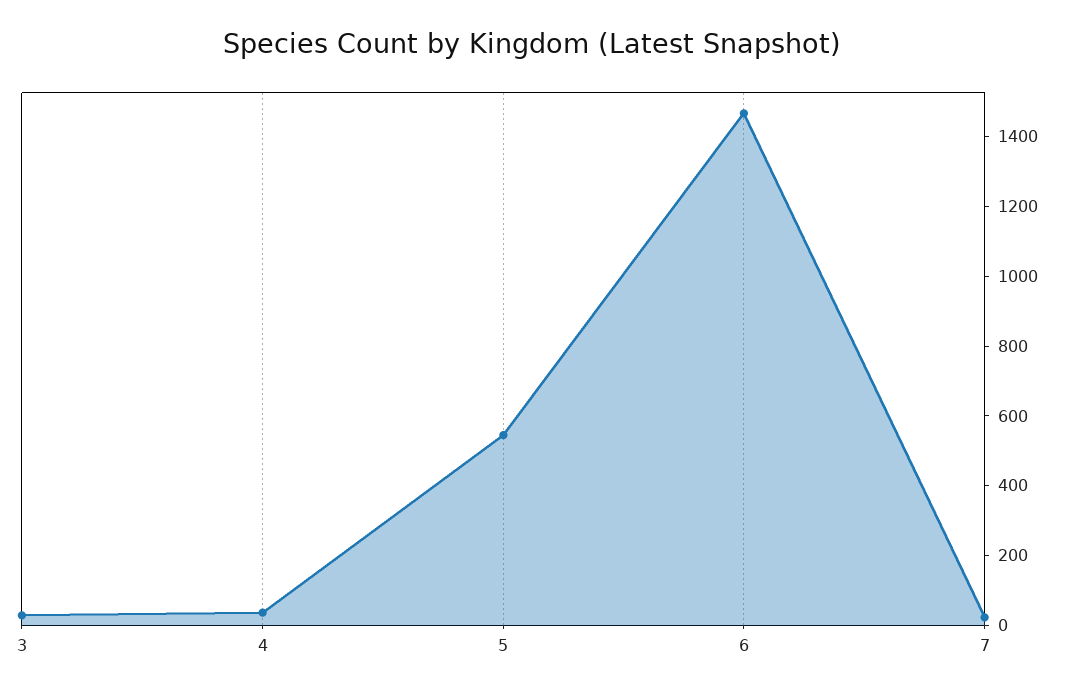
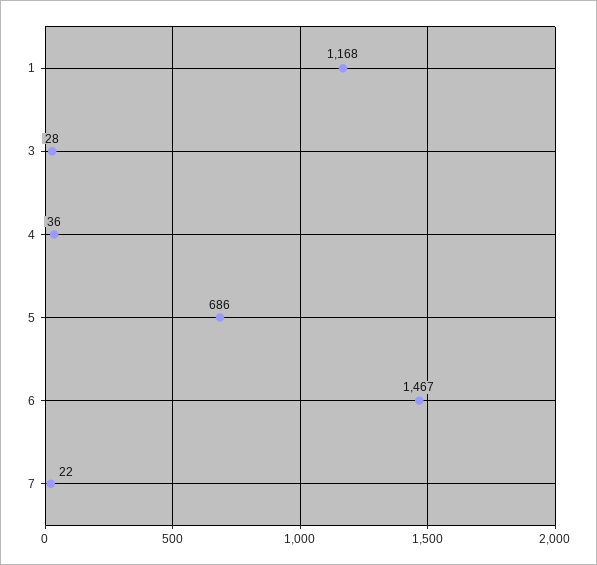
5: 550 -> 686
1: none -> 1168

